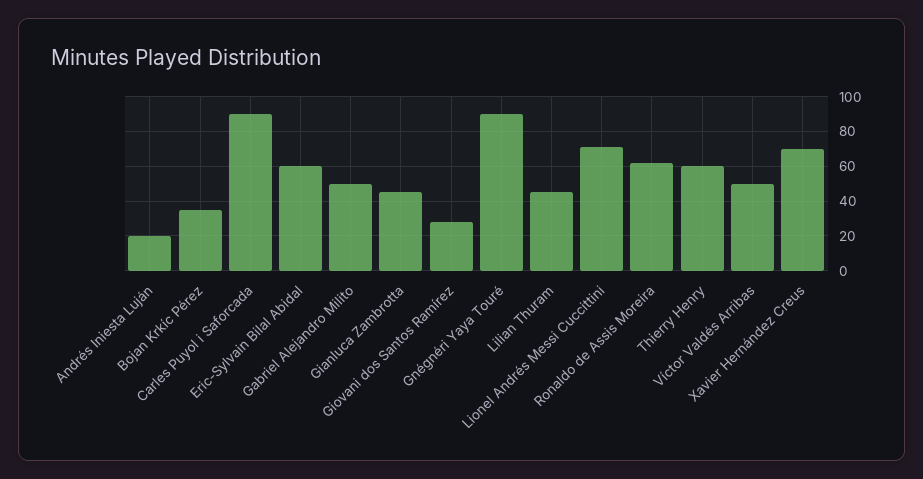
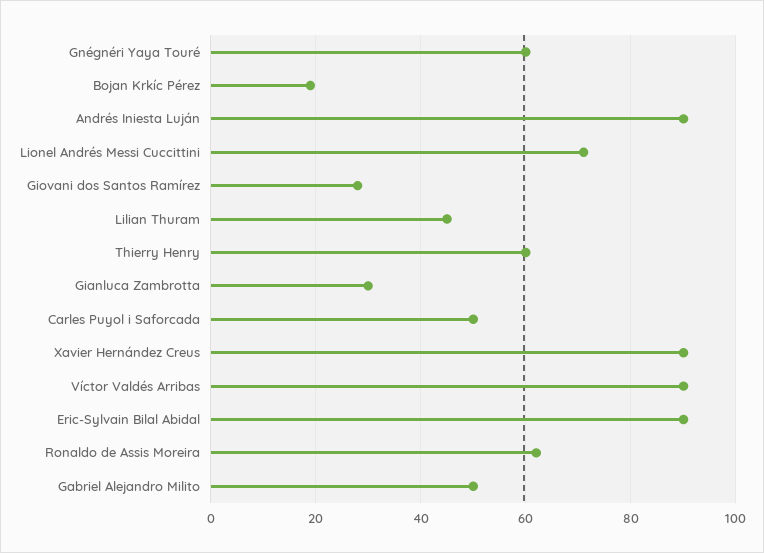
Andrés Iniesta Luján: 20 -> 90
Bojan Krkíc Pérez: 35 -> 20
Carles Puyol i Saforcada: 90 -> 50
Eric-Sylvain Bilal Abidal: 60 -> 90
Gianluca Zambrotta: 45 -> 30
Gnégnéri Yaya Touré: 90 -> 60
Víctor Valdés Arribas: 50 -> 90
Xavier Hernández Creus: 70 -> 90

